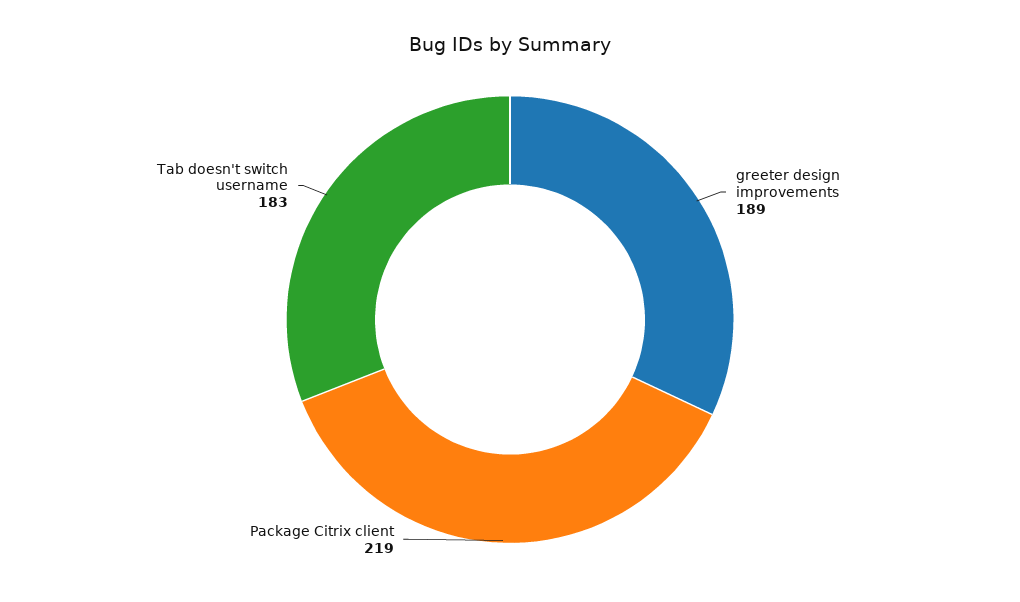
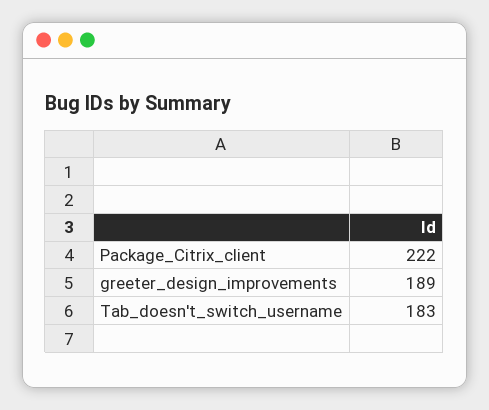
Package Citrix client: 219 -> 222

